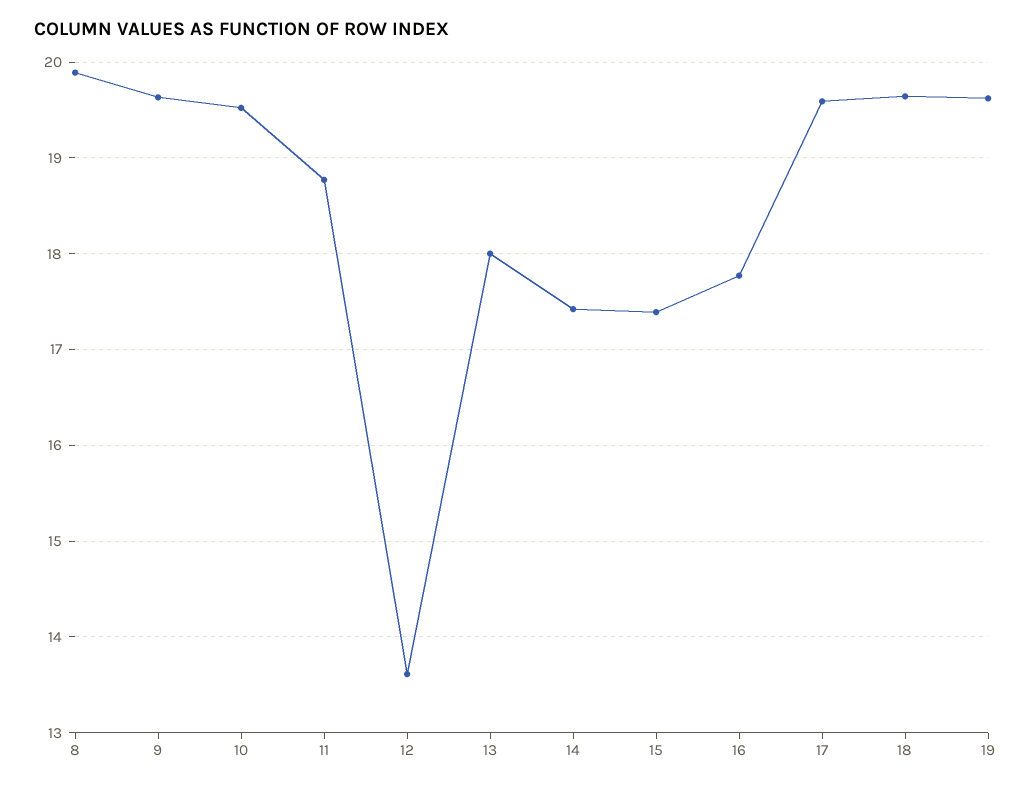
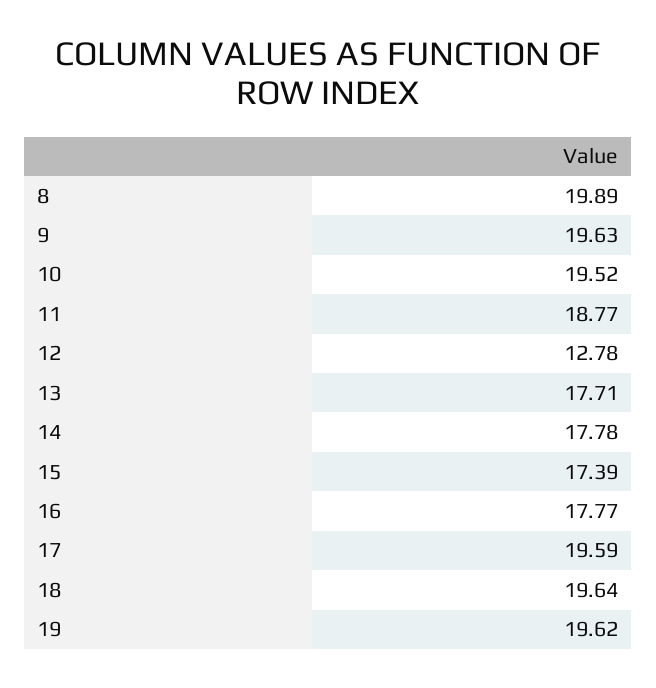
12: 13.6 -> 12.78
13: 18 -> 17.71
14: 17.4 -> 17.78

